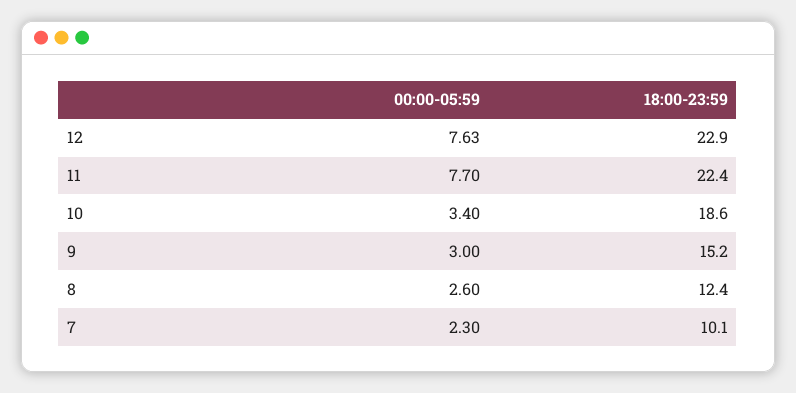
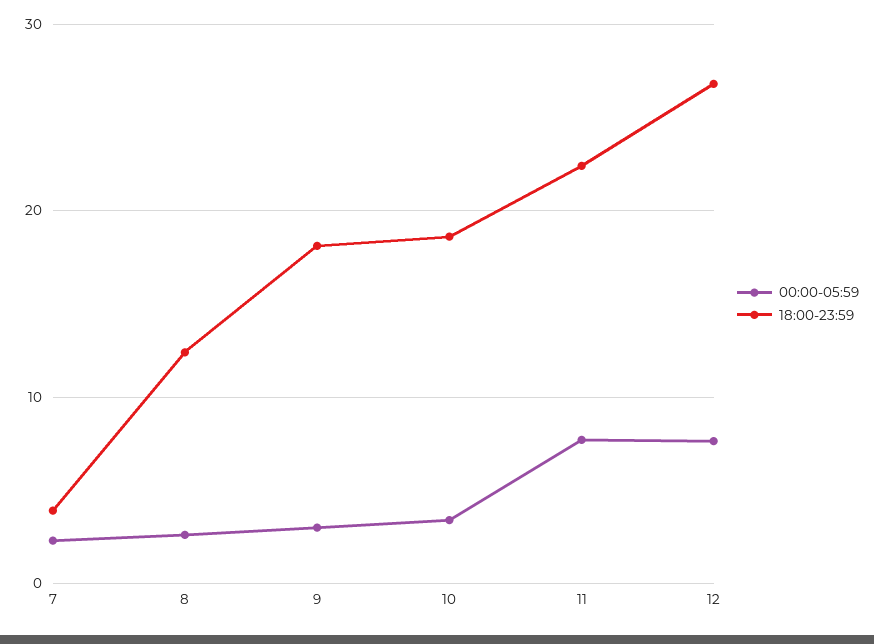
18:00-23:59, 12: 22.9 -> 27
18:00-23:59, 9: 15.2 -> 18
18:00-23:59, 7: 10.1 -> 4

